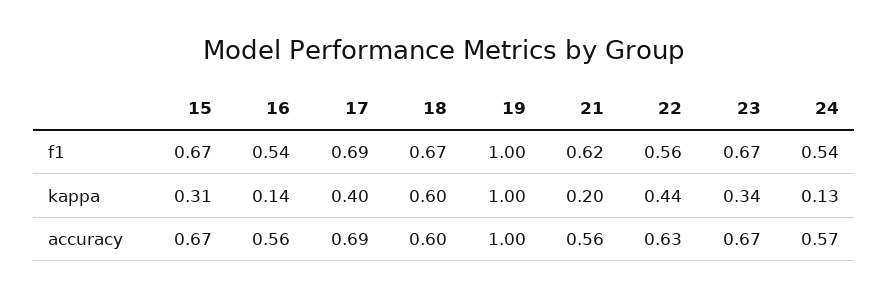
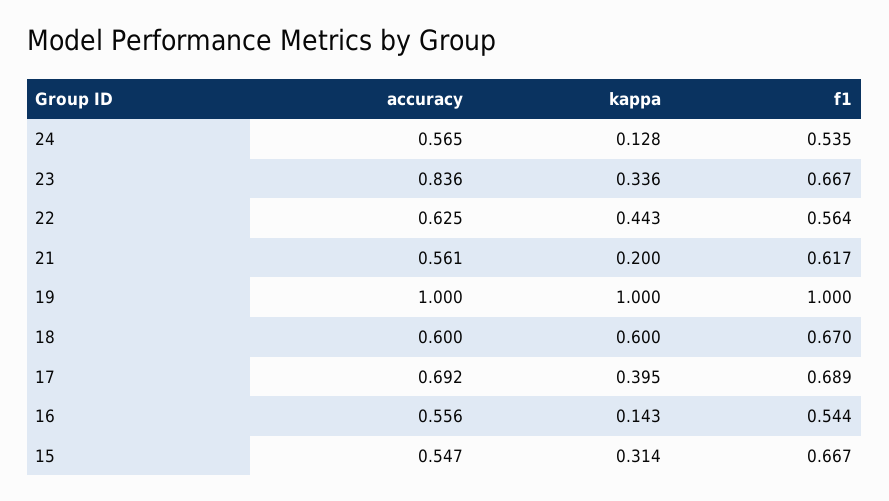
15, accuracy: 0.67 -> 0.547
23, accuracy: 0.67 -> 0.836

